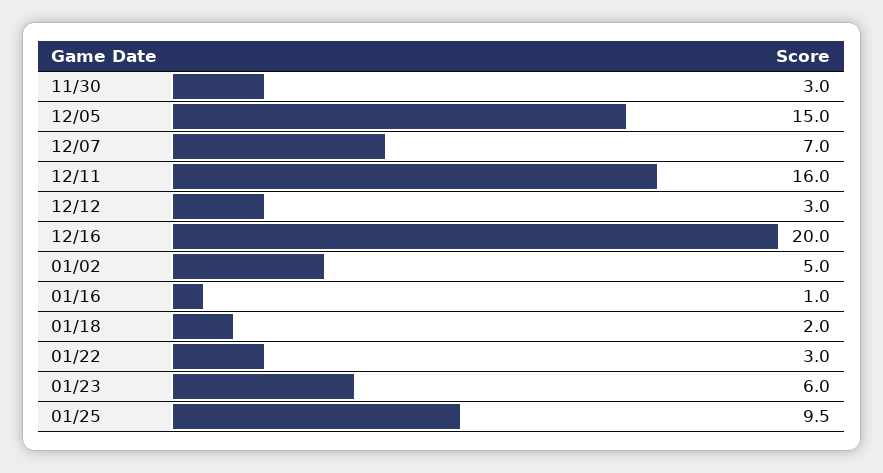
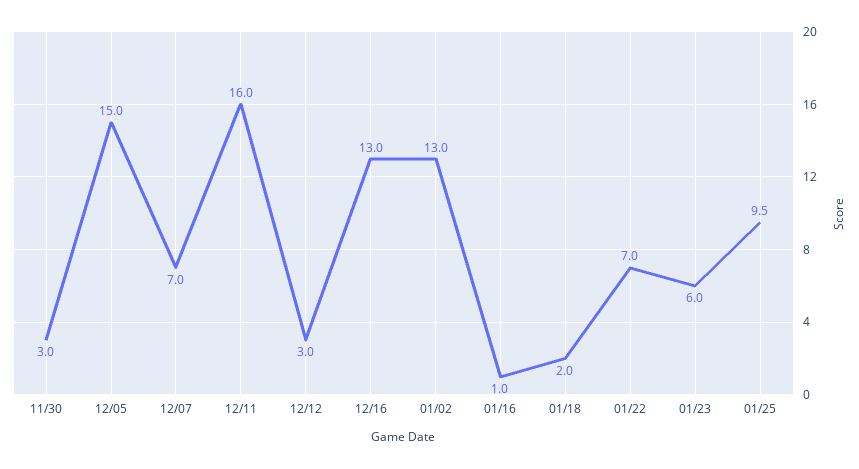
12/16: 20 -> 13
01/02: 5 -> 13
01/22: 3 -> 7

